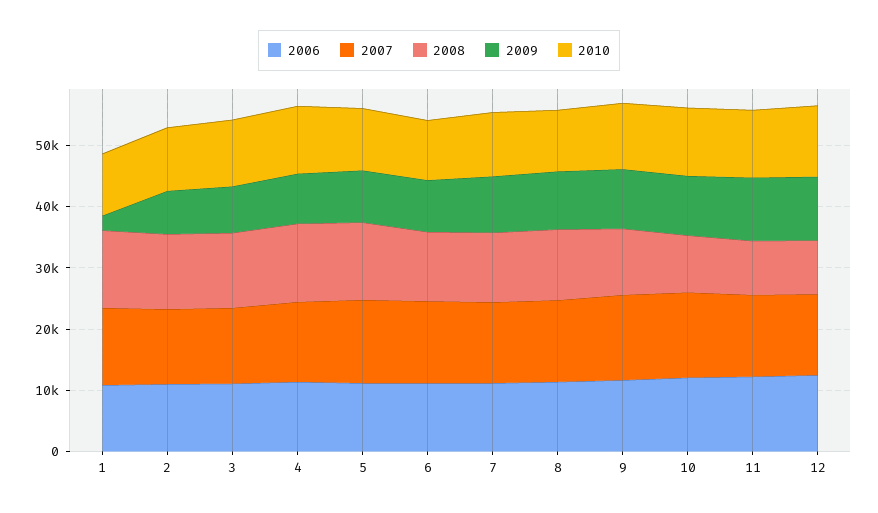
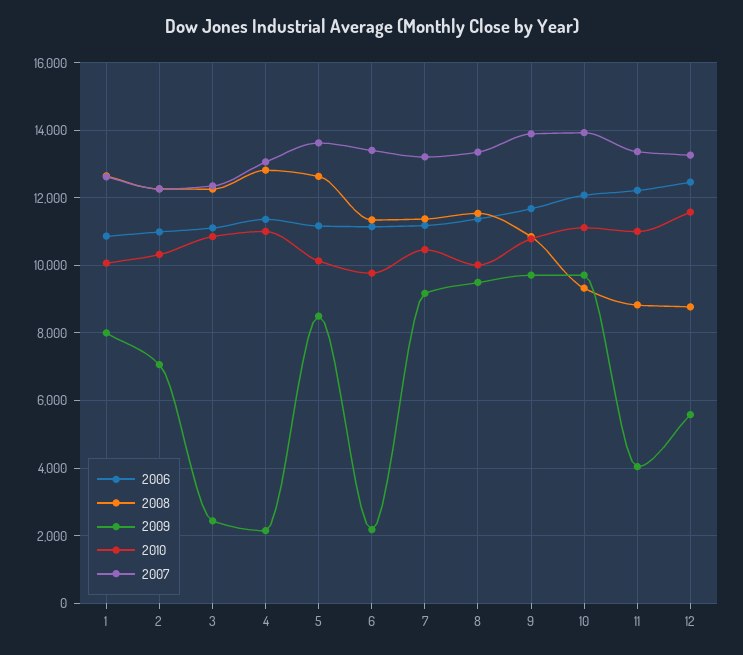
2009, 1: 2000 -> 8000
2009, 3: 8000 -> 2400
2009, 4: 8000 -> 2200
2009, 6: 8000 -> 2200
2009, 11: 10000 -> 4000
2009, 12: 10000 -> 5600

